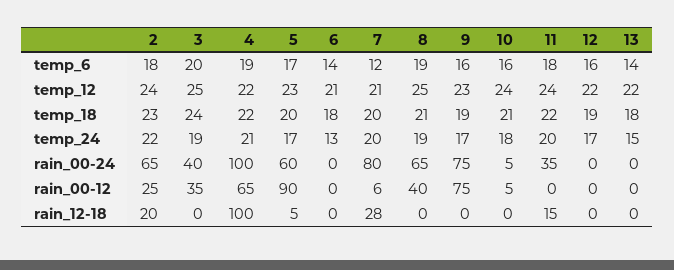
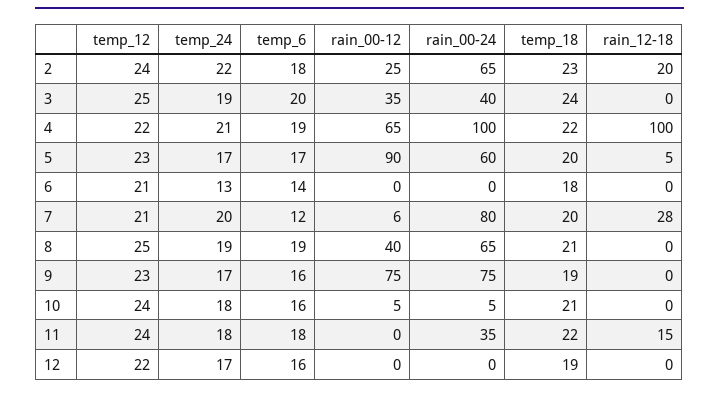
13, temp_6: 14 -> none
13, temp_12: 22 -> none
13, temp_18: 18 -> none
11, temp_24: 20 -> 18
13, temp_24: 15 -> none
13, rain_00-24: 0 -> none
13, rain_00-12: 0 -> none
13, rain_12-18: 0 -> none

